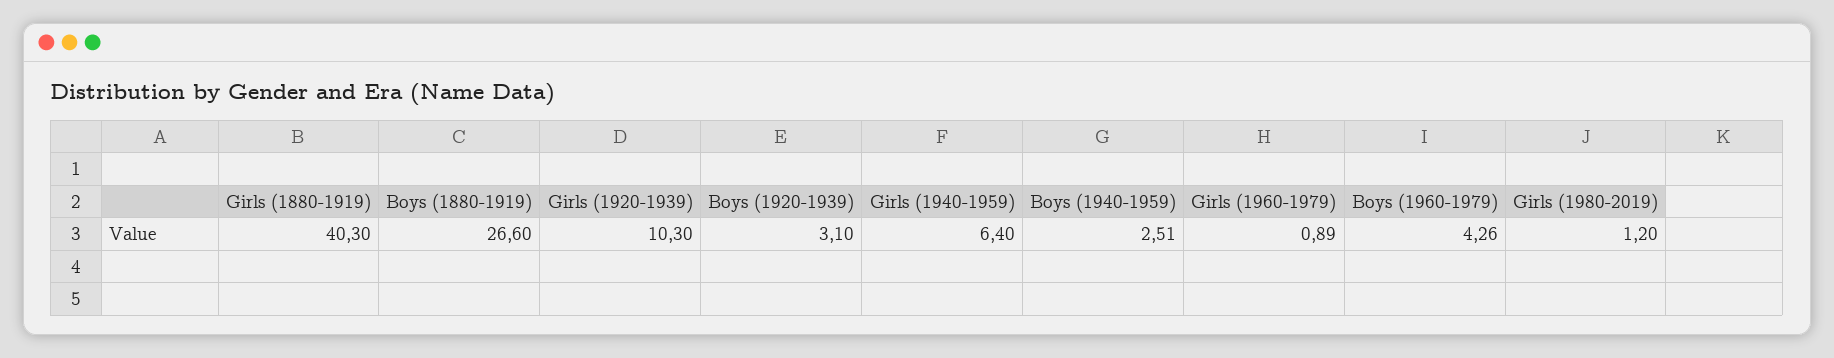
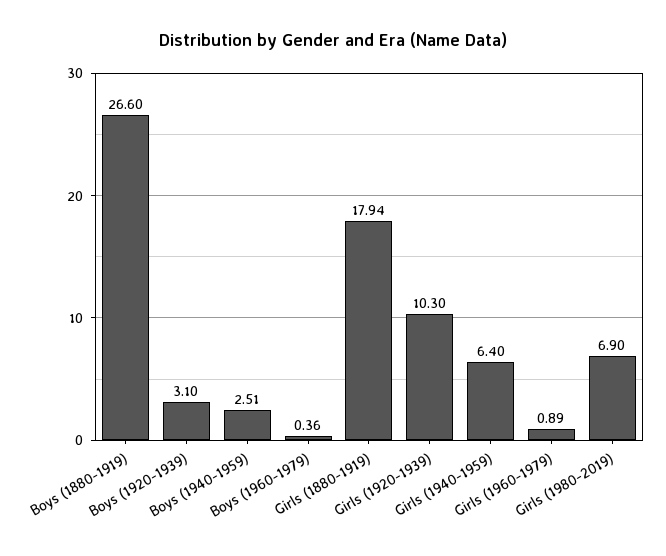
Girls (1880-1919): 40.3 -> 17.94
Boys (1960-1979): 4.26 -> 0.36
Girls (1980-2019): 1.2 -> 6.9

